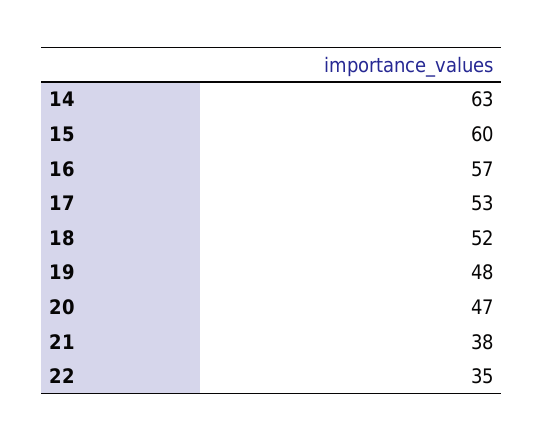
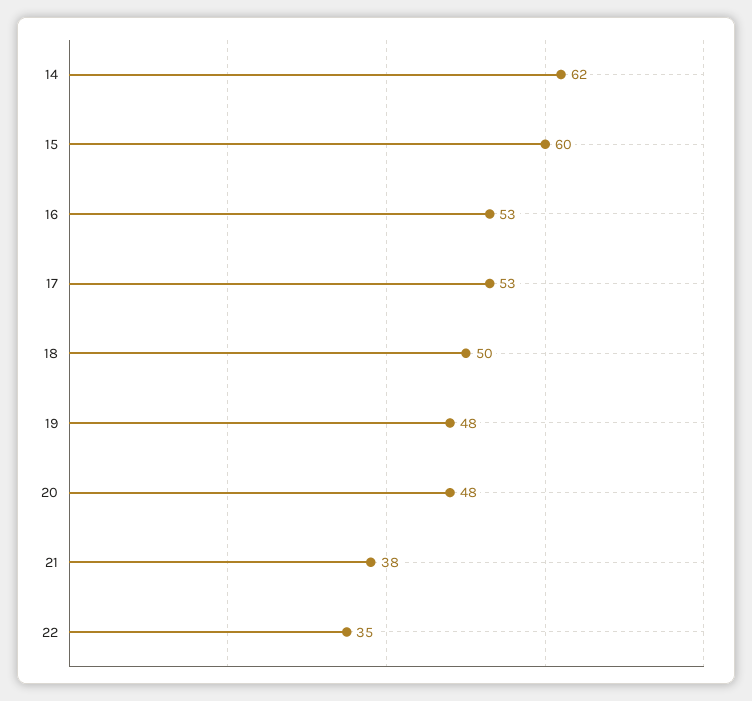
14: 63 -> 62
16: 57 -> 53
18: 52 -> 50
20: 47 -> 48

